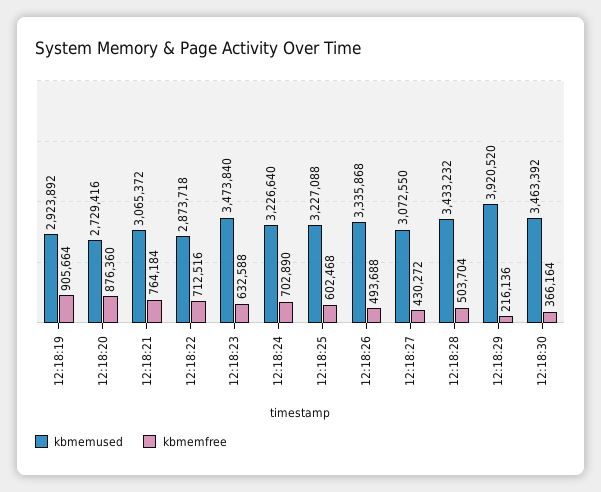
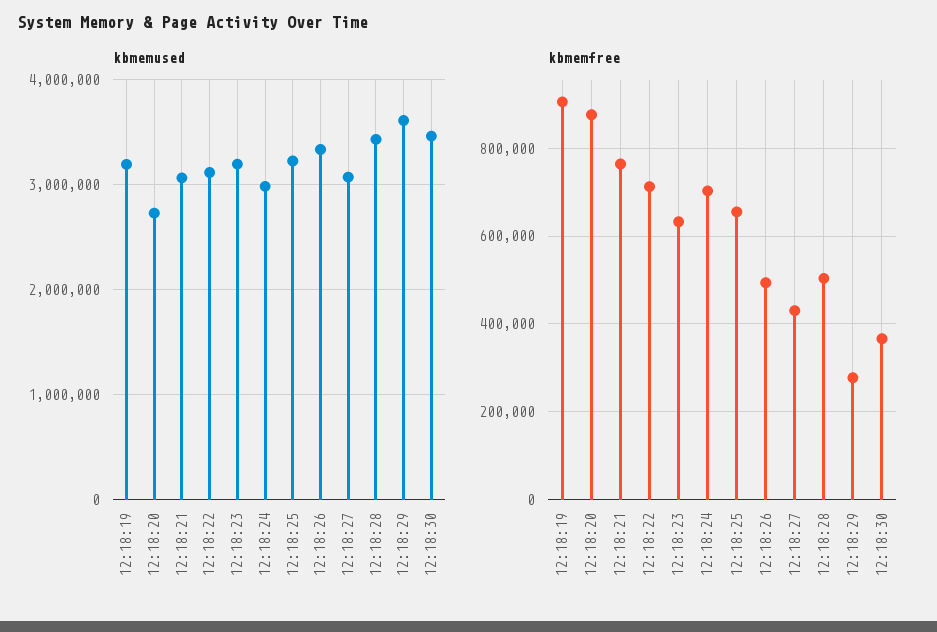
kbmemused, 12:18:19: 2923892 -> 3200000
kbmemused, 12:18:22: 2873718 -> 3100000
kbmemused, 12:18:23: 3473840 -> 3200000
kbmemused, 12:18:24: 3226640 -> 3000000
kbmemfree, 12:18:25: 602468 -> 660000
kbmemused, 12:18:29: 3920520 -> 3600000
kbmemfree, 12:18:29: 216136 -> 280000

